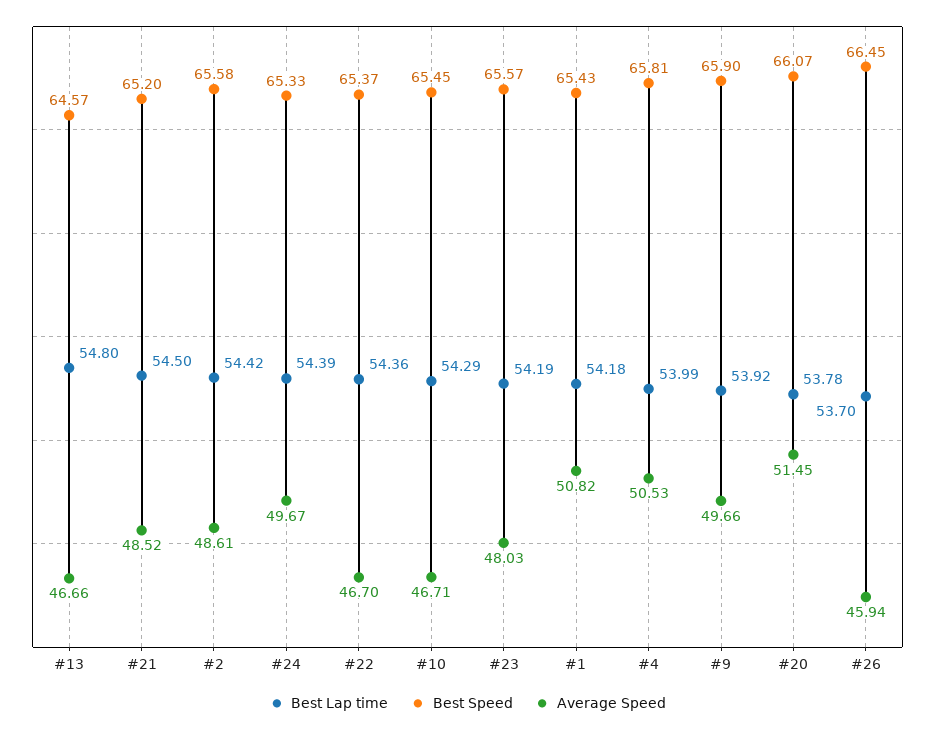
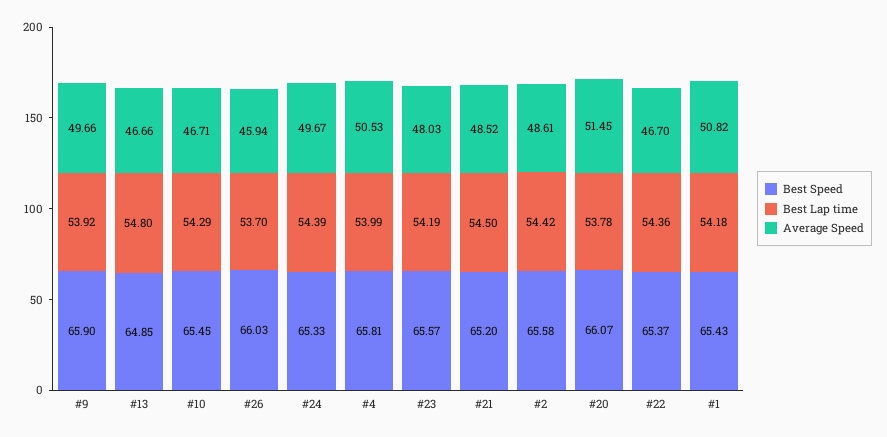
Best Speed, #13: 64.57 -> 64.85
Best Speed, #26: 66.45 -> 66.03

